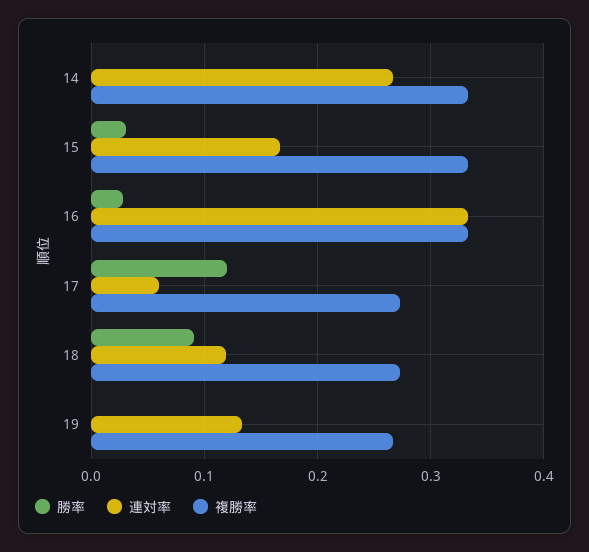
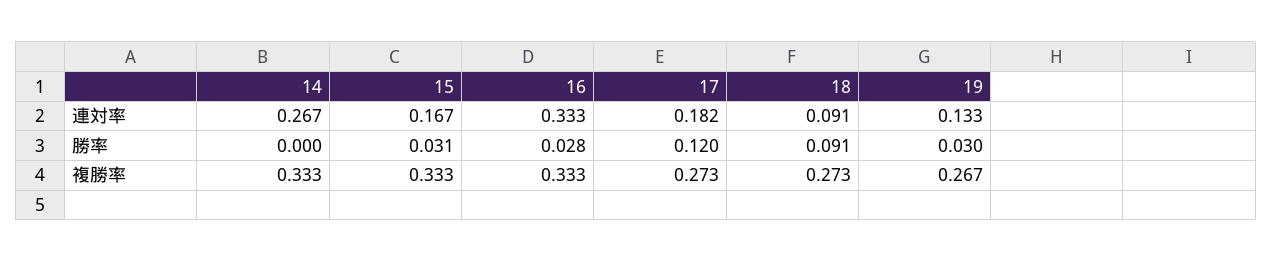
連対率, 17: 0.06 -> 0.182
連対率, 18: 0.12 -> 0.091
勝率, 19: 0 -> 0.03

